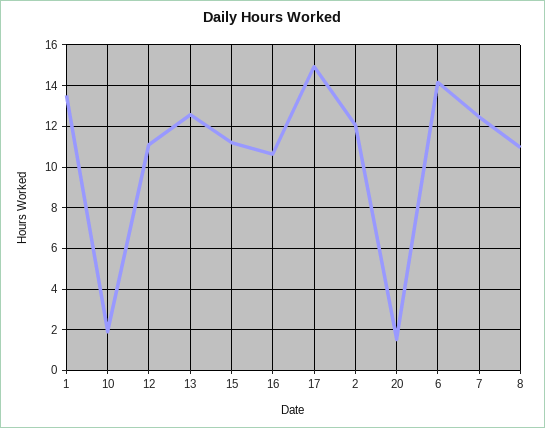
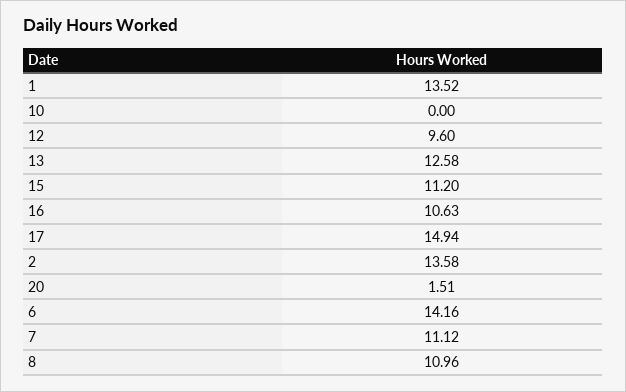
10: 2 -> 0
12: 11 -> 9.6
2: 12 -> 13.58
7: 12.5 -> 11.12

